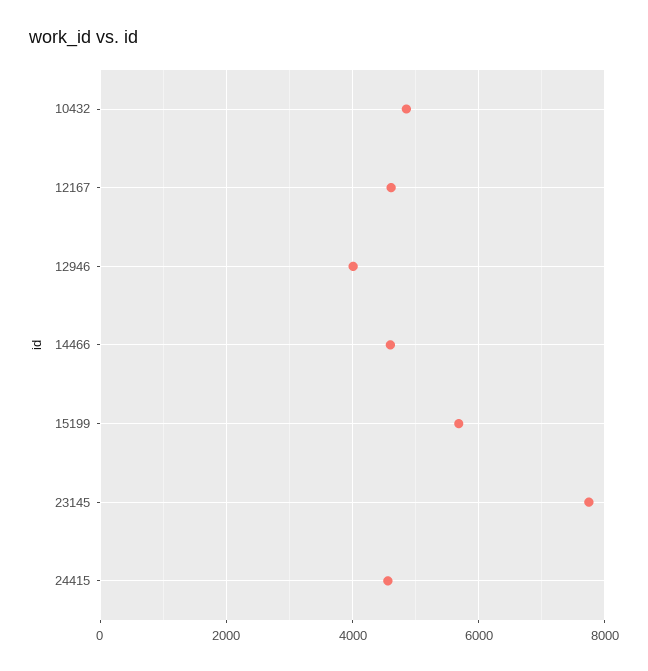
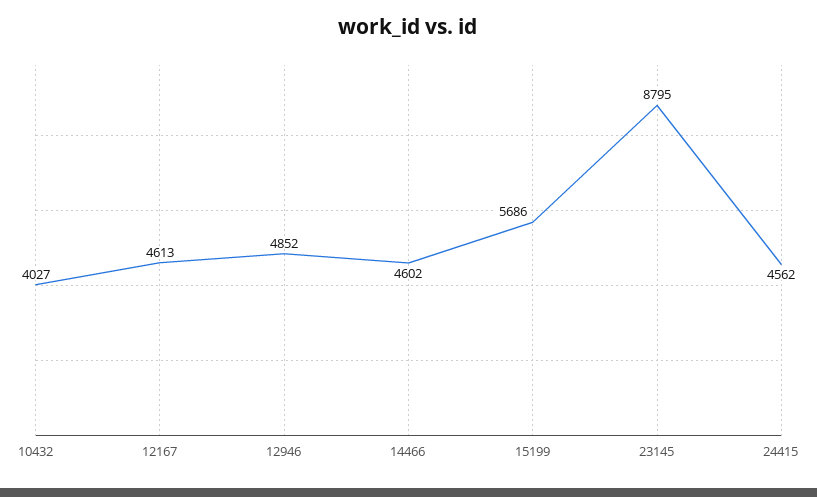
10432: 4800 -> 4027
12946: 4000 -> 4852
23145: 7800 -> 8795

